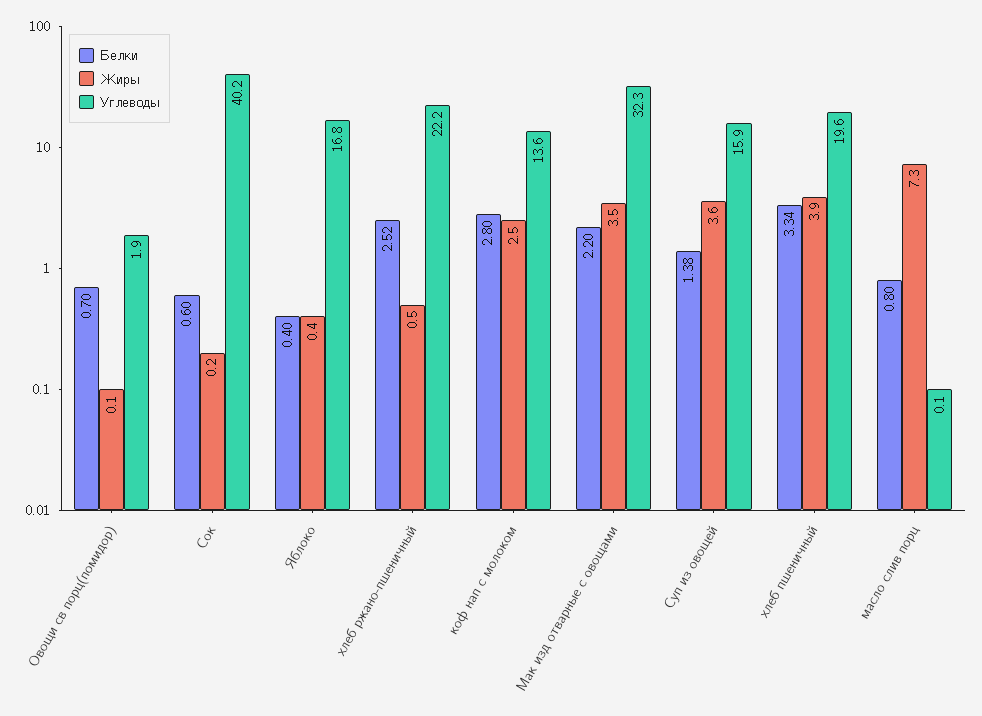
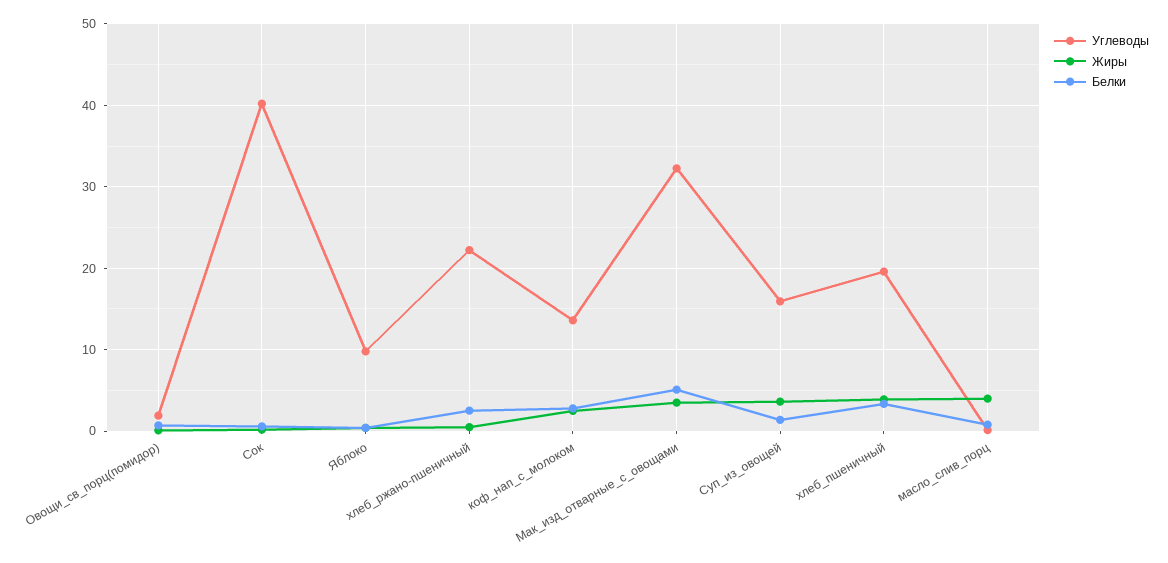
Углеводы, Яблоко: 16.8 -> 10
Белки, Мак изд отварные с овощами: 2.2 -> 5
Жиры, масло слив порц: 7.3 -> 4

